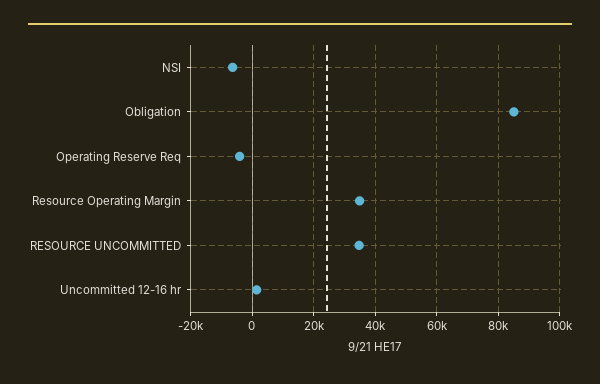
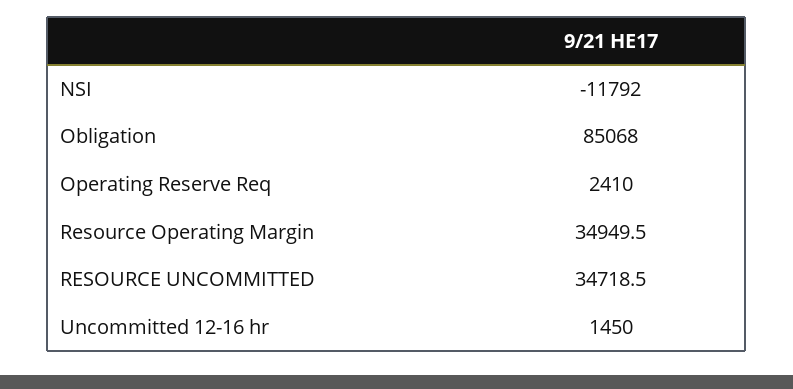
NSI: -6000 -> -11792
Operating Reserve Req: -4000 -> 2410

